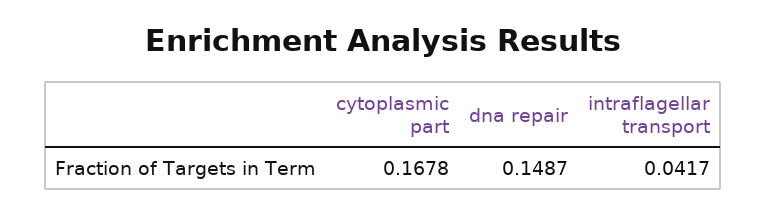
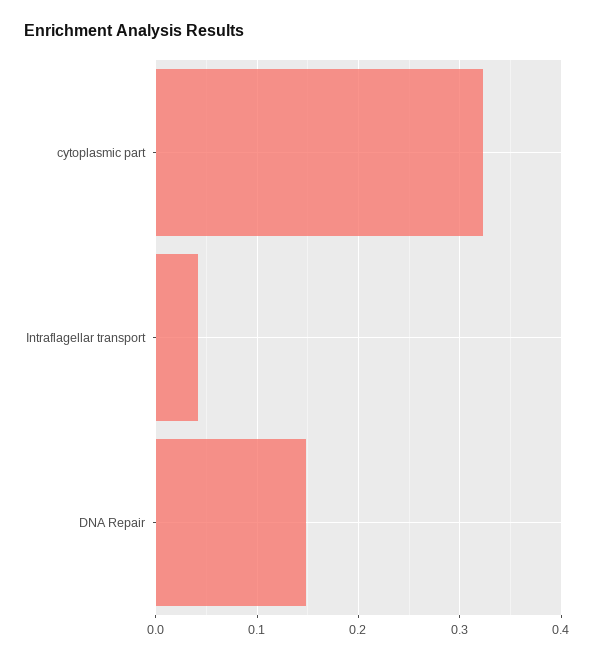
cytoplasmic part: 0.1678 -> 0.32

